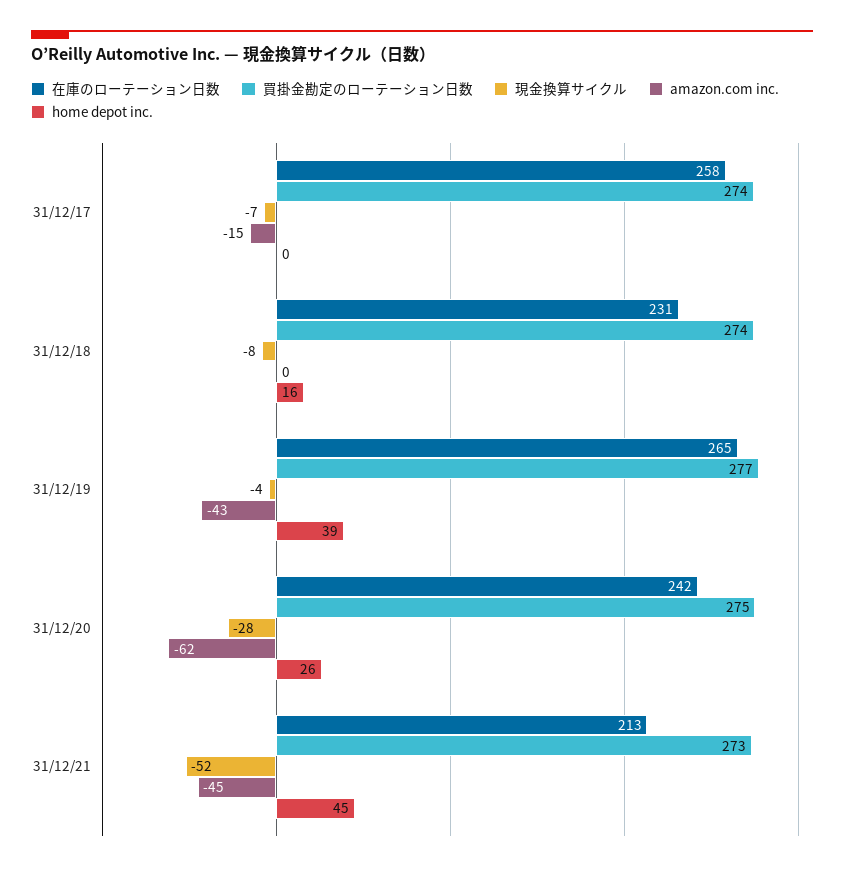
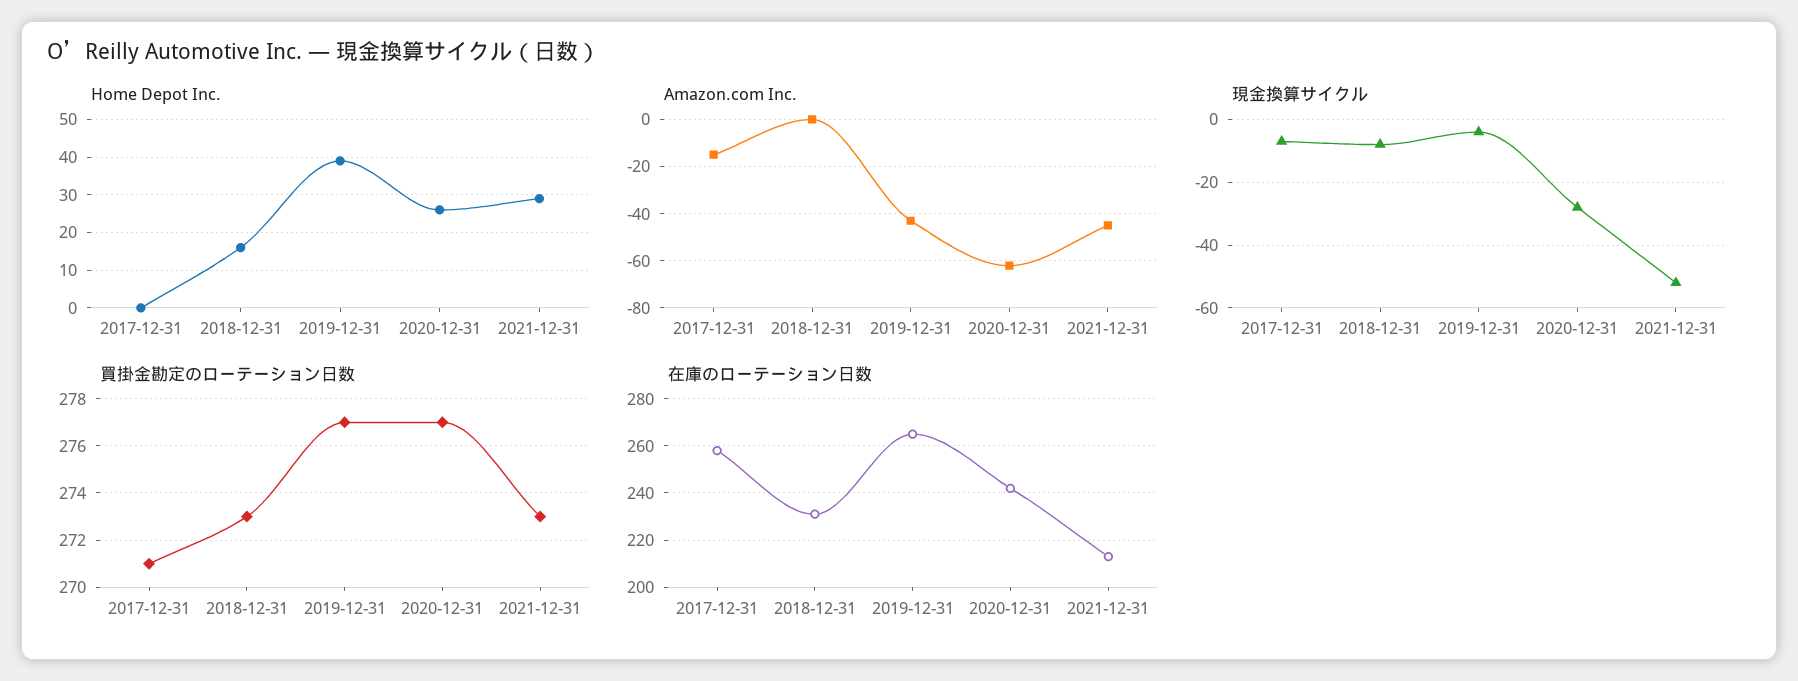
買掛金勘定のローテーション日数, 31/12/17: 274 -> 271
買掛金勘定のローテーション日数, 31/12/18: 274 -> 273
買掛金勘定のローテーション日数, 31/12/20: 275 -> 277
home depot inc., 31/12/21: 45 -> 30

